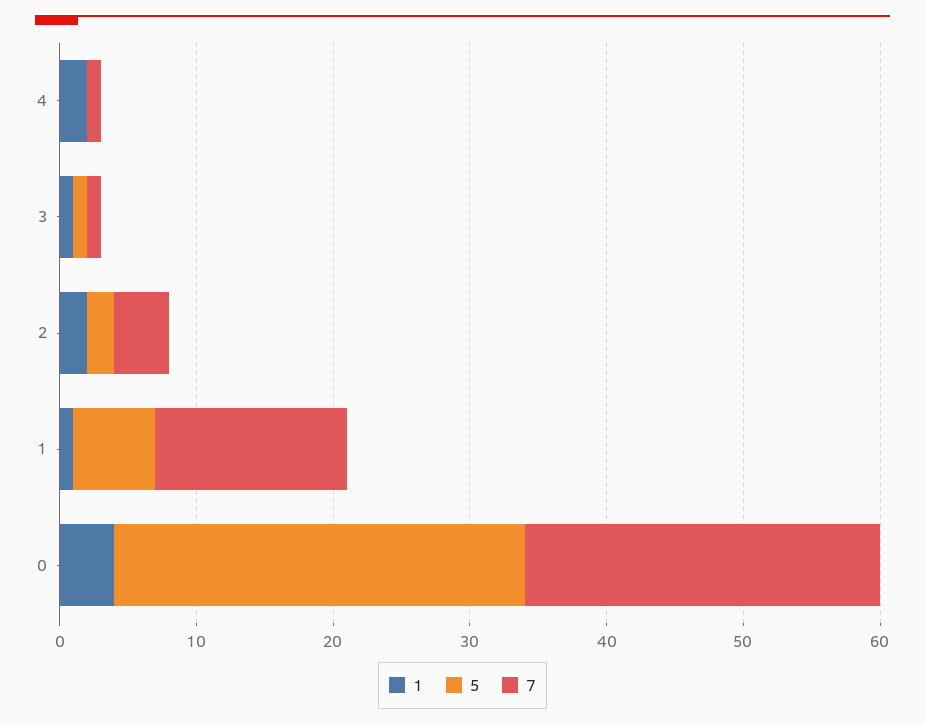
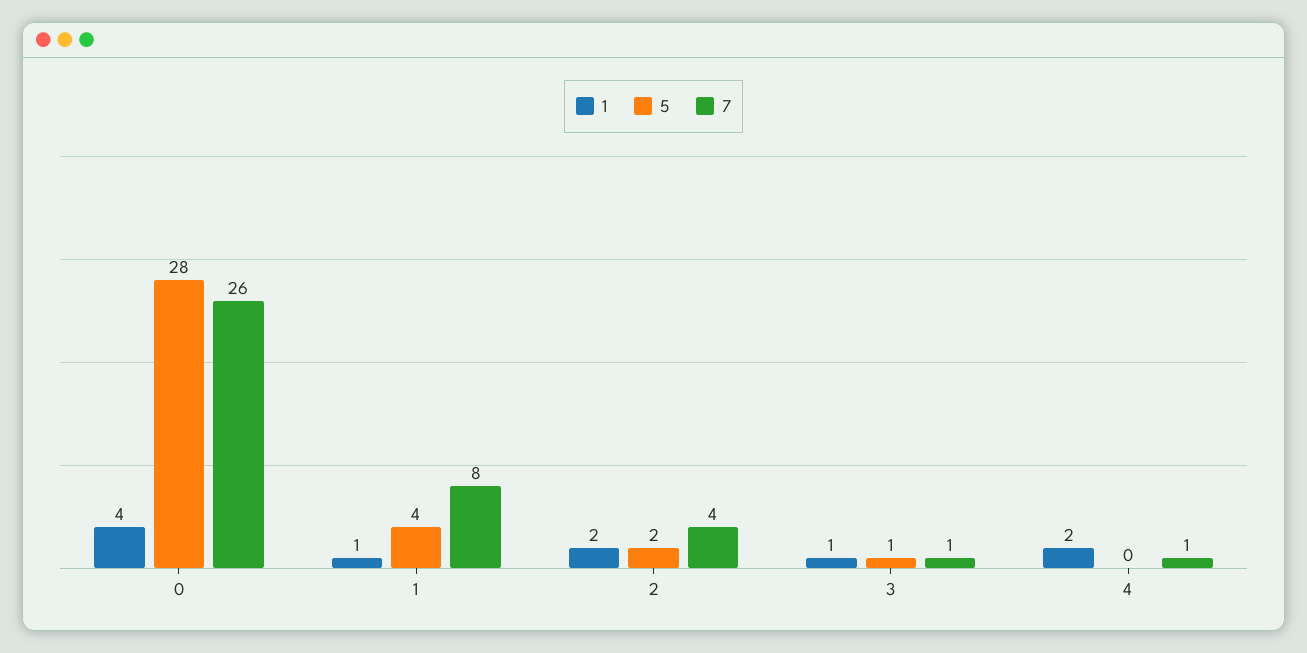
5, 1: 6 -> 4
7, 1: 14 -> 8
5, 0: 30 -> 28

